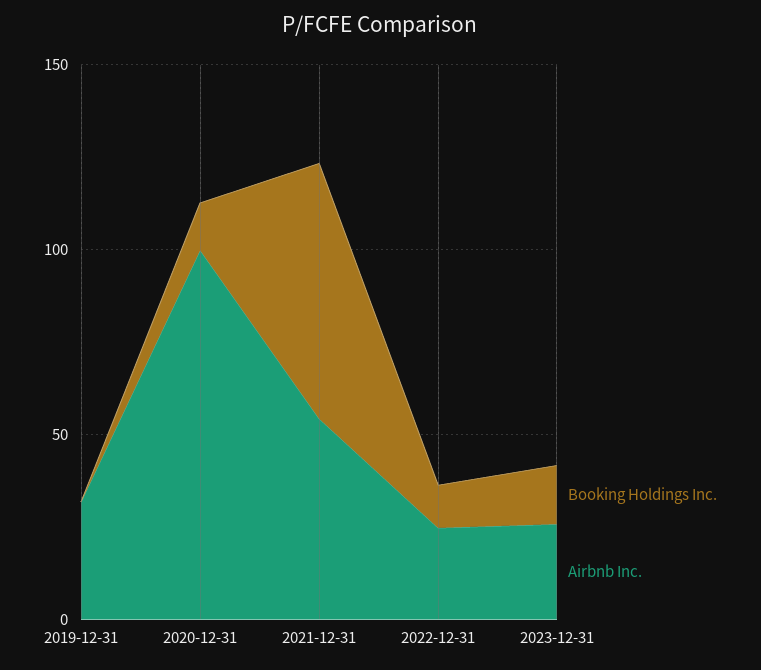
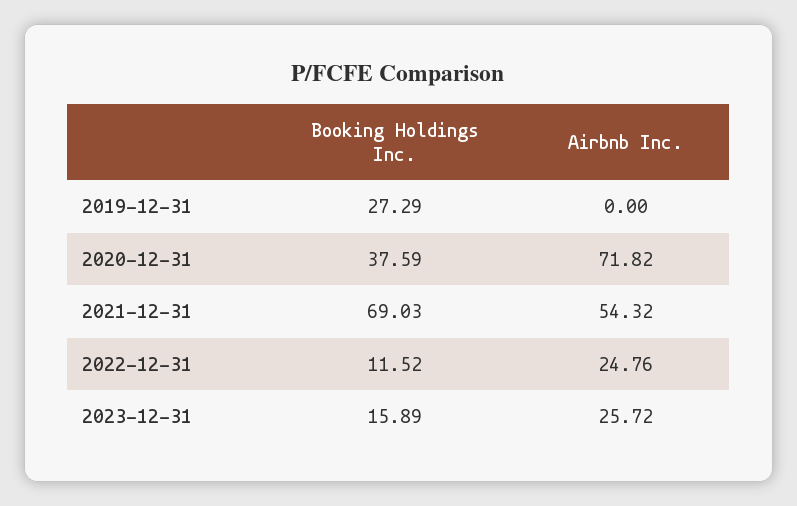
Booking Holdings Inc., 2019-12-31: 0 -> 27.29
Airbnb Inc., 2019-12-31: 30 -> 0
Booking Holdings Inc., 2020-12-31: 10 -> 37.59
Airbnb Inc., 2020-12-31: 100 -> 71.82

